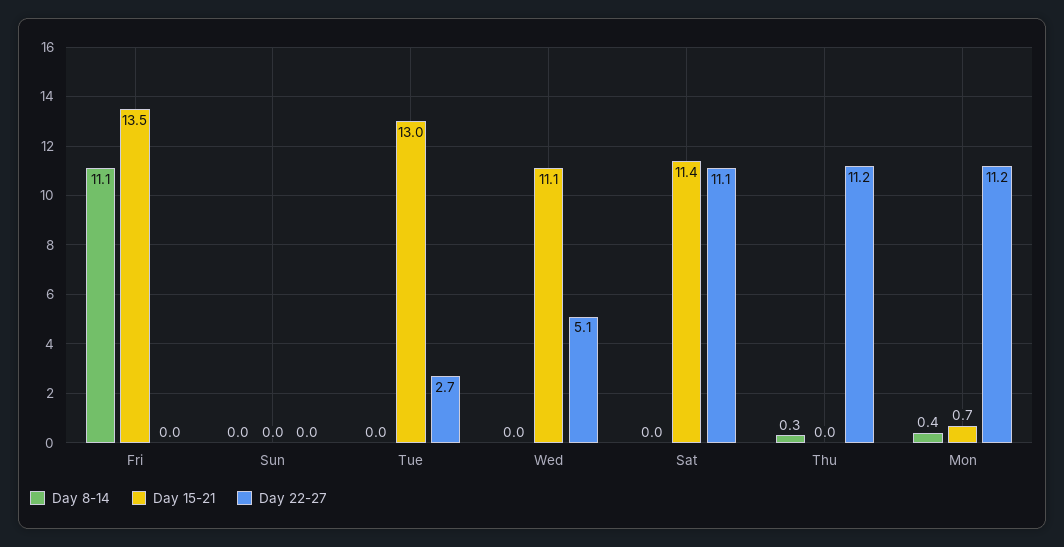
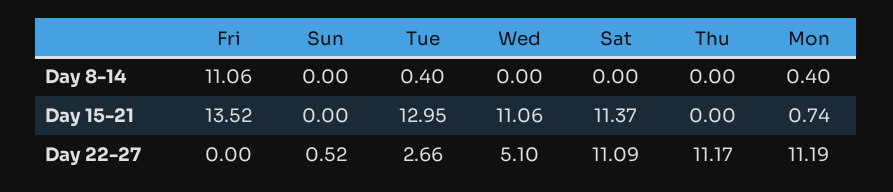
Day 22-27, Sun: 0 -> 0.52
Day 8-14, Tue: 0 -> 0.4
Day 8-14, Thu: 0.3 -> 0

